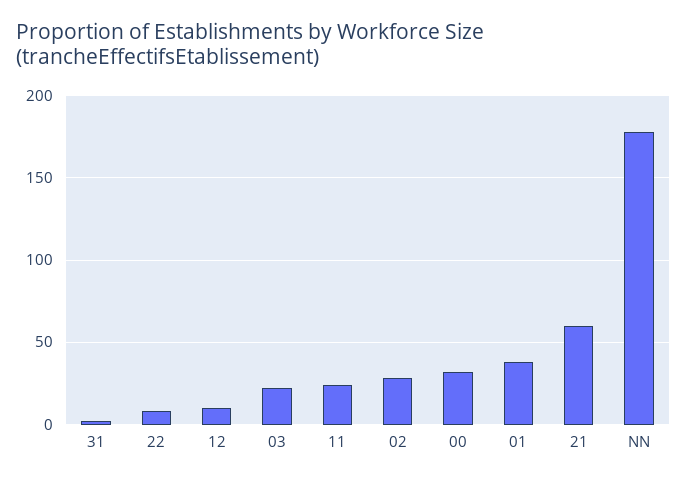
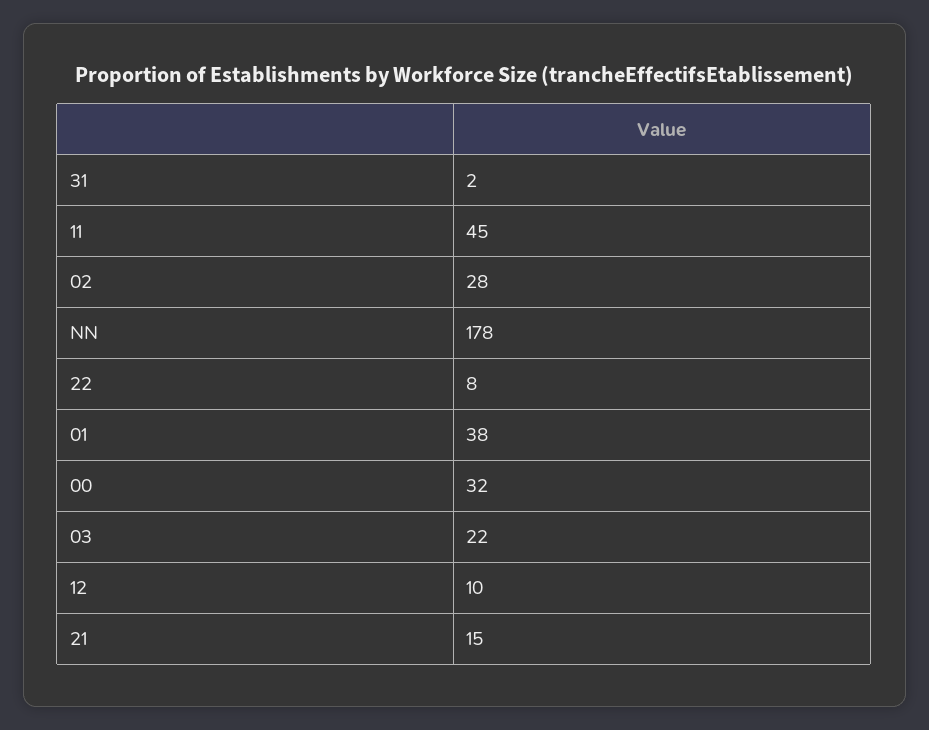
11: 25 -> 45
21: 60 -> 15

